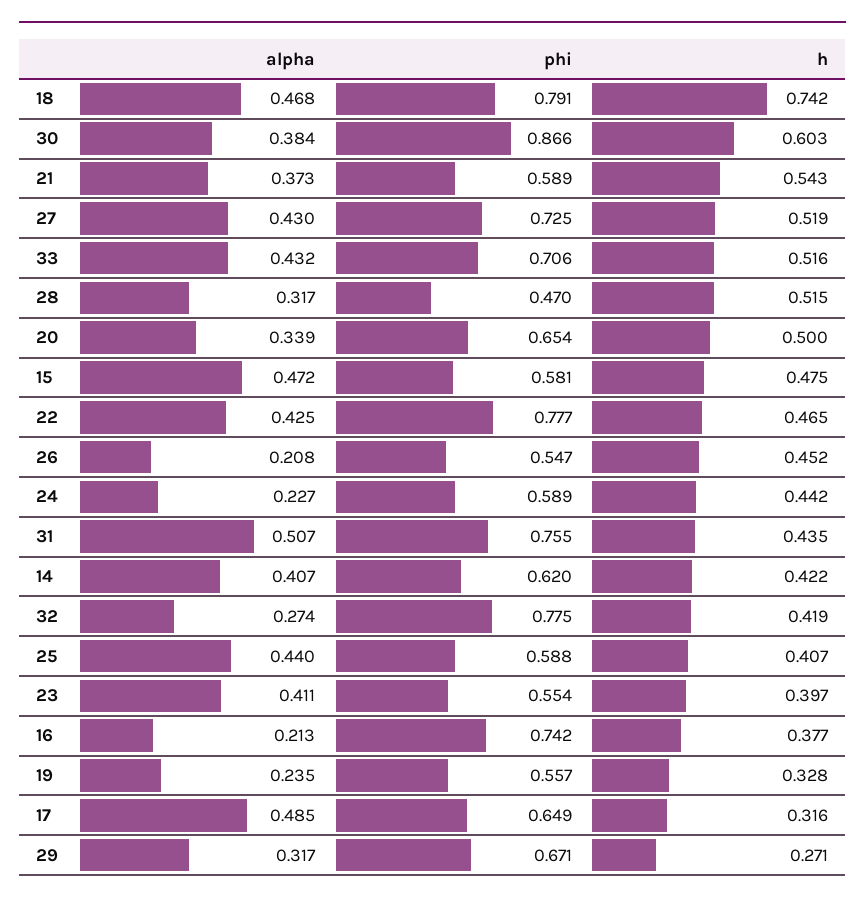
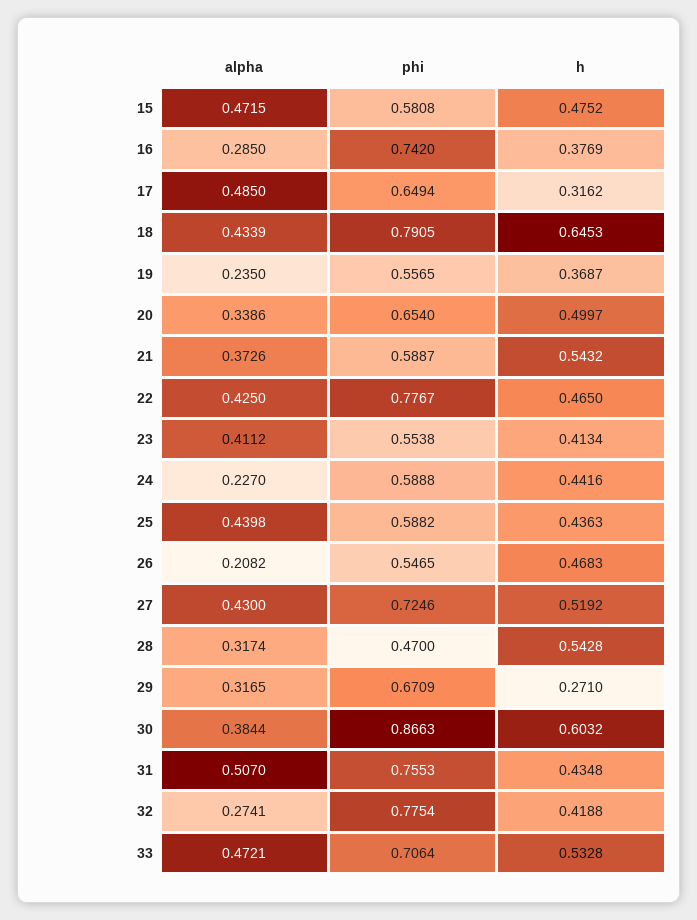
alpha, 18: 0.468 -> 0.4339
h, 18: 0.742 -> 0.6453
alpha, 33: 0.432 -> 0.4721
h, 33: 0.516 -> 0.5328
h, 28: 0.515 -> 0.5428
h, 26: 0.452 -> 0.4683
alpha, 14: 0.407 -> none
phi, 14: 0.62 -> none
h, 14: 0.422 -> none
h, 25: 0.407 -> 0.4363
h, 23: 0.397 -> 0.4134
alpha, 16: 0.213 -> 0.285
h, 19: 0.328 -> 0.3687

